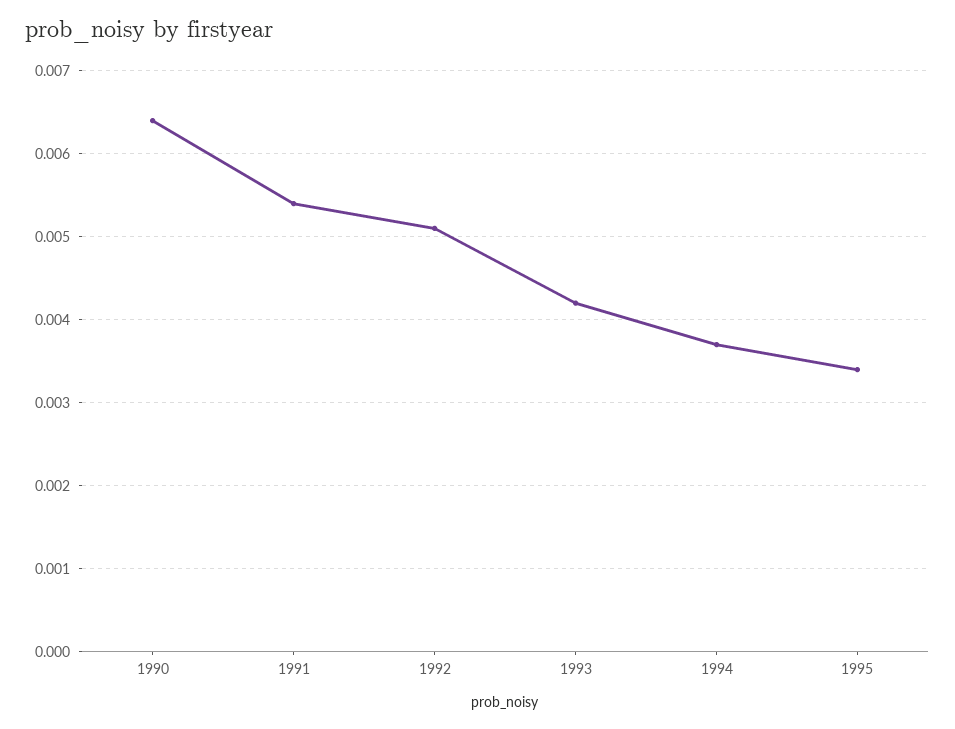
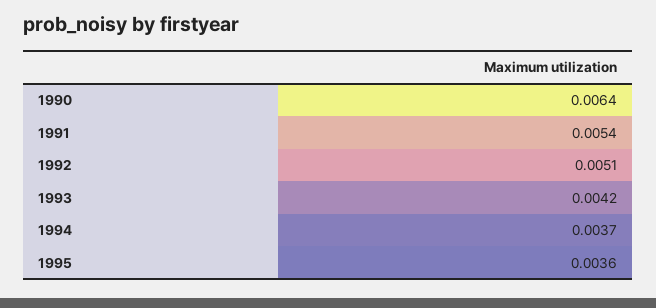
1995: 0.0034 -> 0.0036

